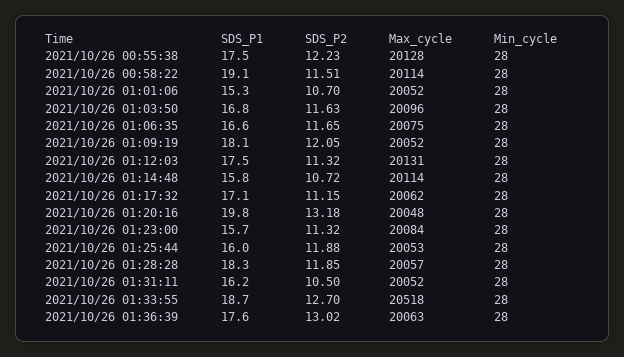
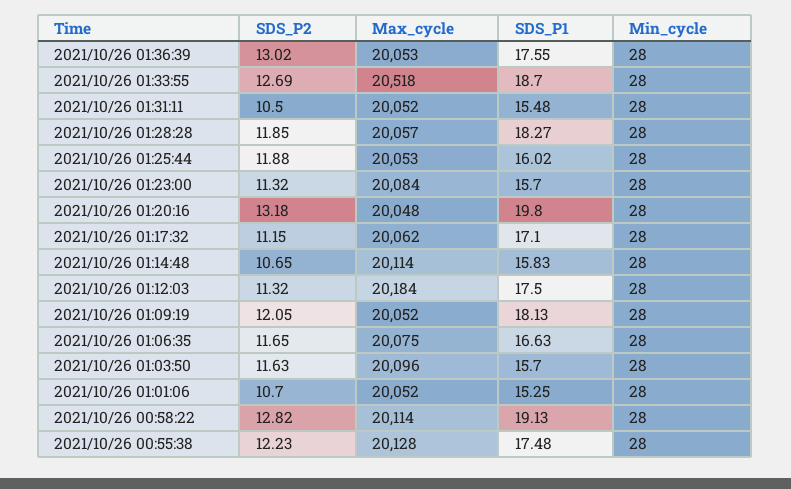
SDS_P2, 2021/10/26 00:58:22: 11.51 -> 12.82
SDS_P1, 2021/10/26 01:03:50: 16.8 -> 15.7
Max_cycle, 2021/10/26 01:12:03: 20131 -> 20184
SDS_P2, 2021/10/26 01:14:48: 10.72 -> 10.65
SDS_P1, 2021/10/26 01:31:11: 16.2 -> 15.48
SDS_P2, 2021/10/26 01:33:55: 12.7 -> 12.69
Max_cycle, 2021/10/26 01:36:39: 20063 -> 20053

